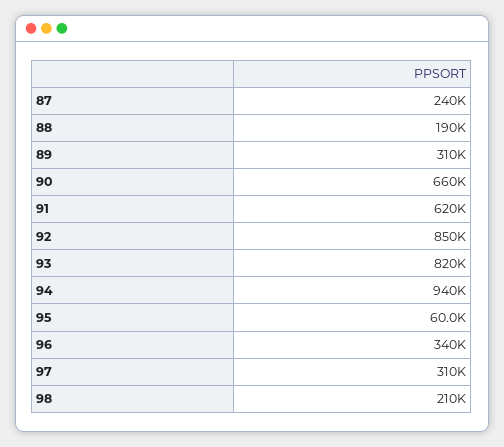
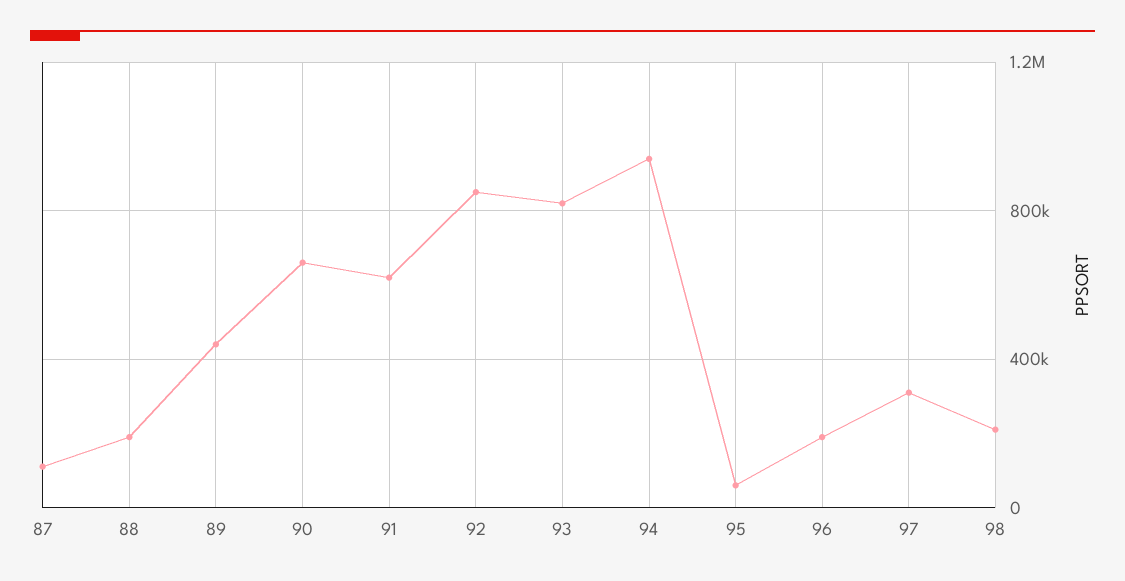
87: 240000 -> 100000
89: 310000 -> 450000
96: 340000 -> 200000

